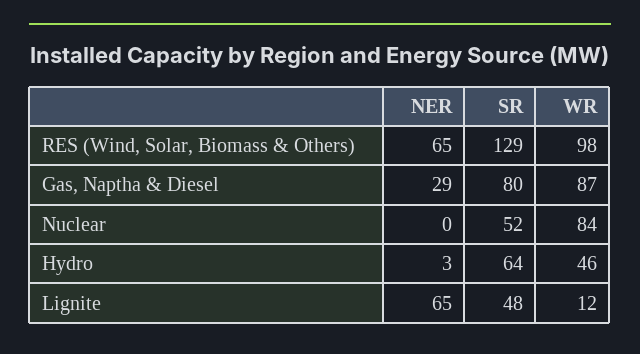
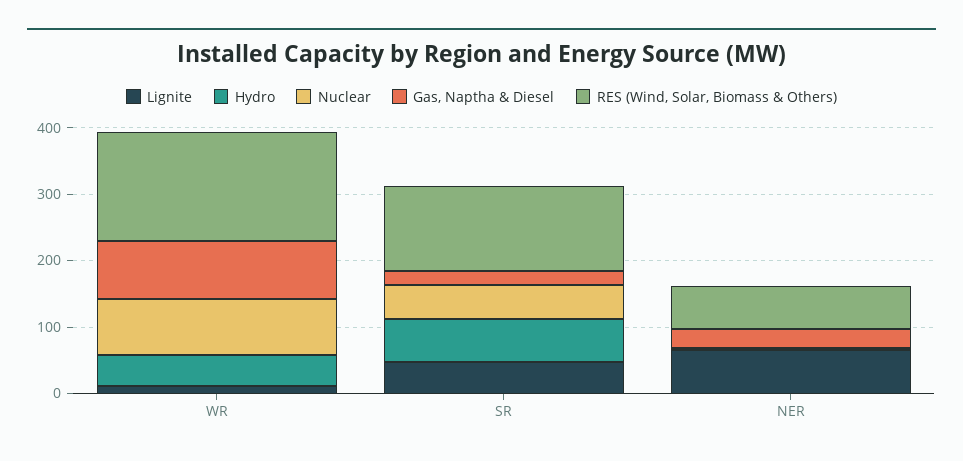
RES (Wind, Solar, Biomass & Others), WR: 98 -> 160
Gas, Naptha & Diesel, SR: 80 -> 20

